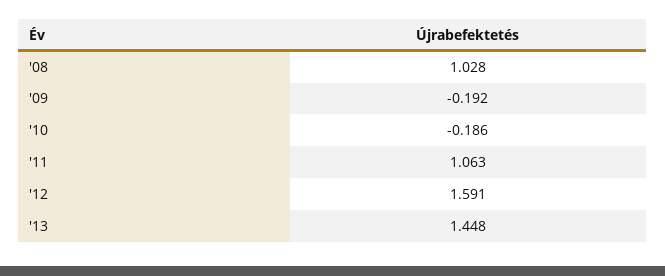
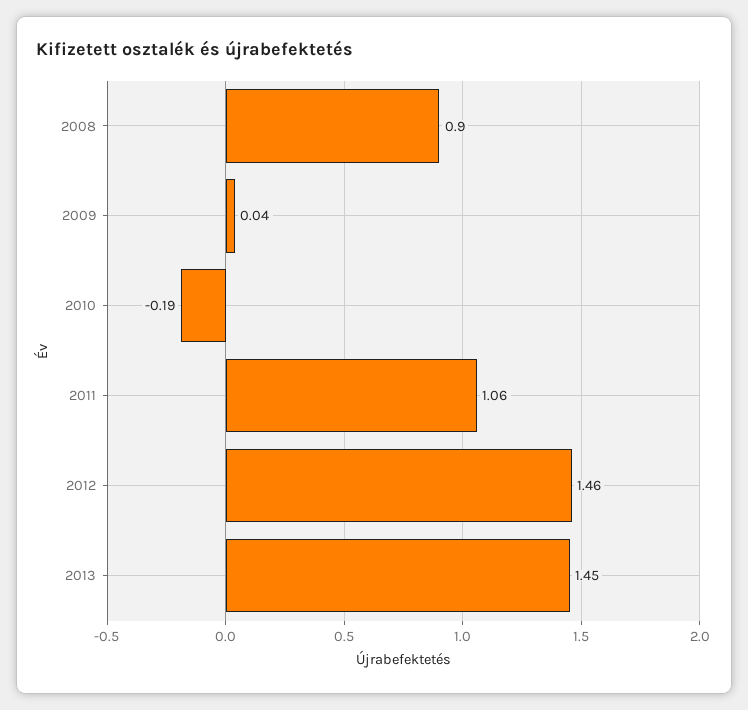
'08: 1.028 -> 0.9
'09: -0.192 -> 0.04
'12: 1.591 -> 1.46

